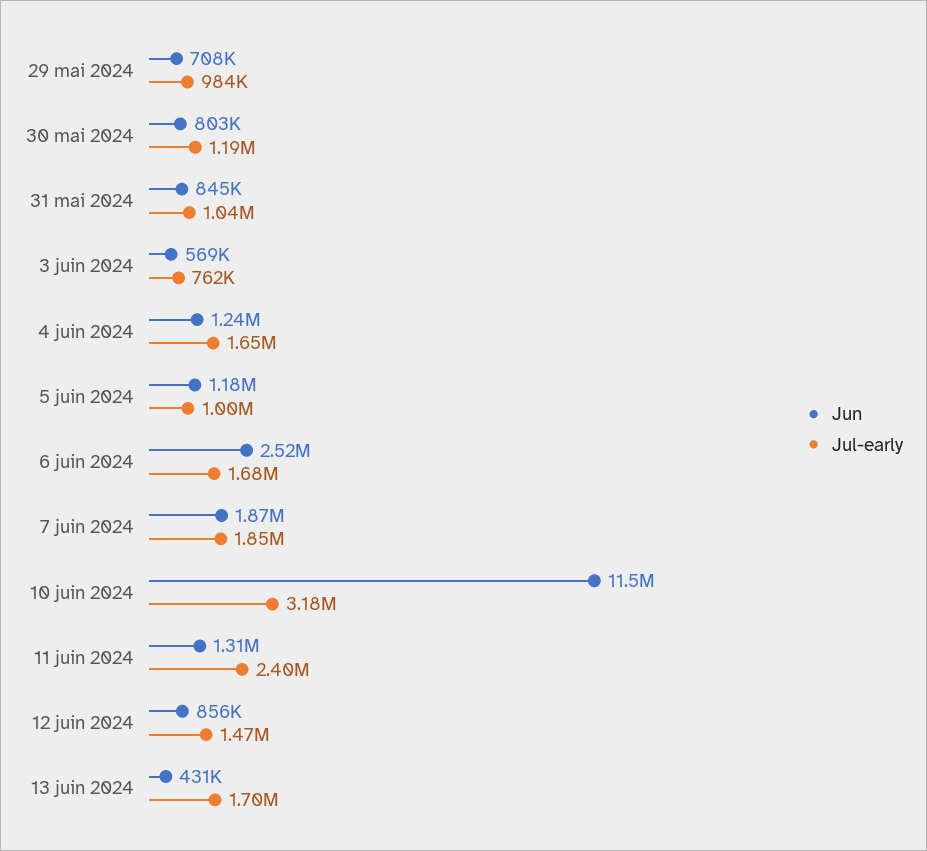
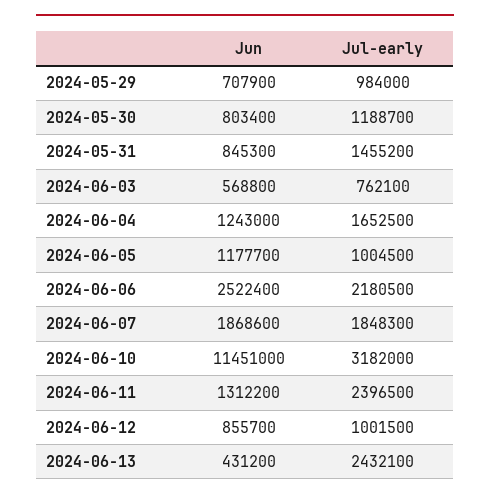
Jul-early, 31 mai 2024: 1040000 -> 1455200
Jul-early, 6 juin 2024: 1680000 -> 2180500
Jul-early, 12 juin 2024: 1470000 -> 1001500
Jul-early, 13 juin 2024: 1700000 -> 2432100

